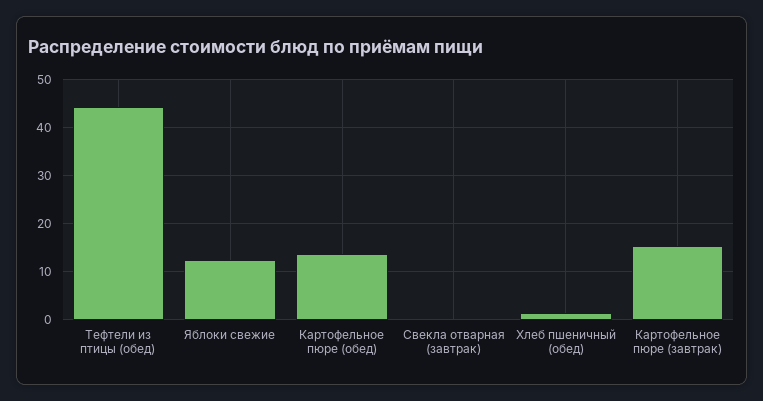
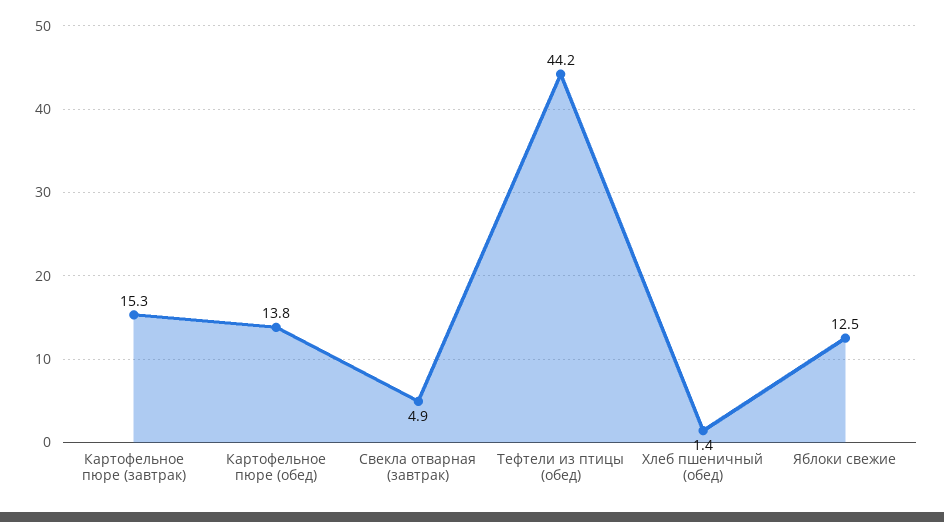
Свекла отварная (завтрак): 0 -> 4.9

